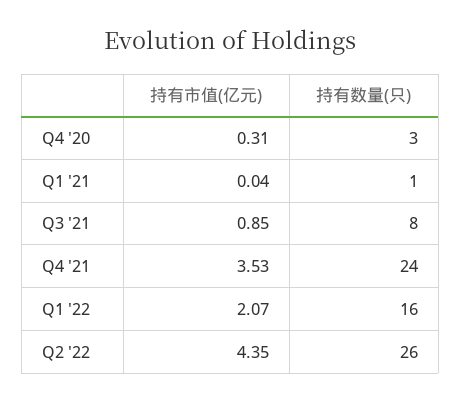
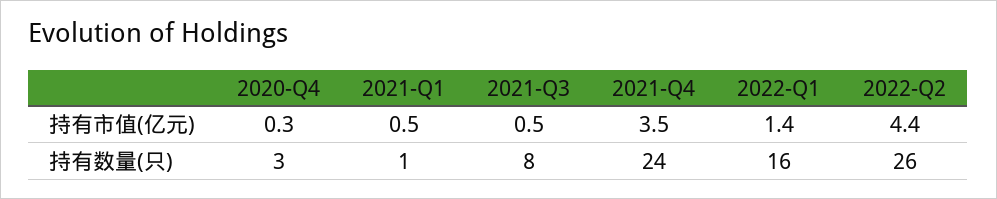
持有市值(亿元), Q1 '21: 0.04 -> 0.5
持有市值(亿元), Q3 '21: 0.85 -> 0.5
持有市值(亿元), Q1 '22: 2.07 -> 1.4

